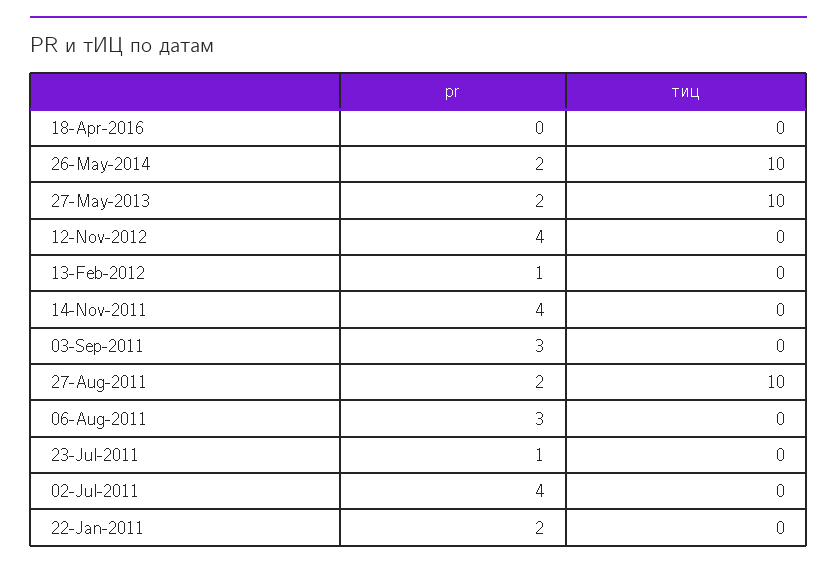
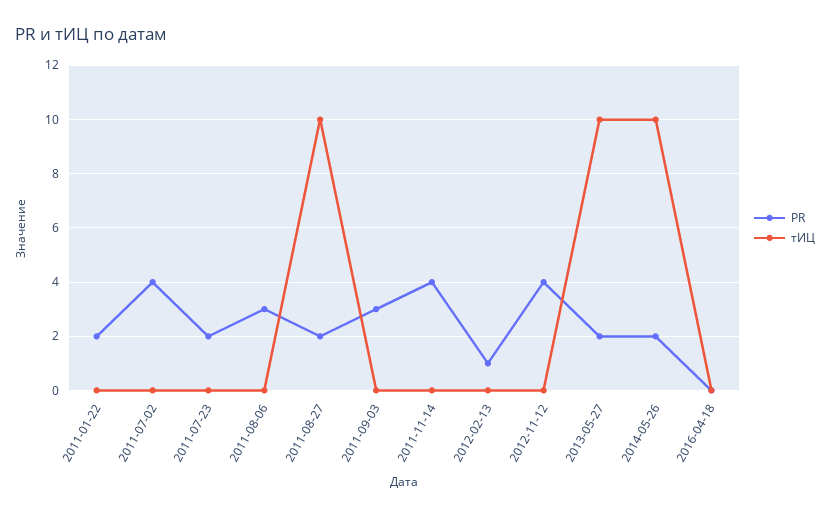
pr, 23-Jul-2011: 1 -> 2

